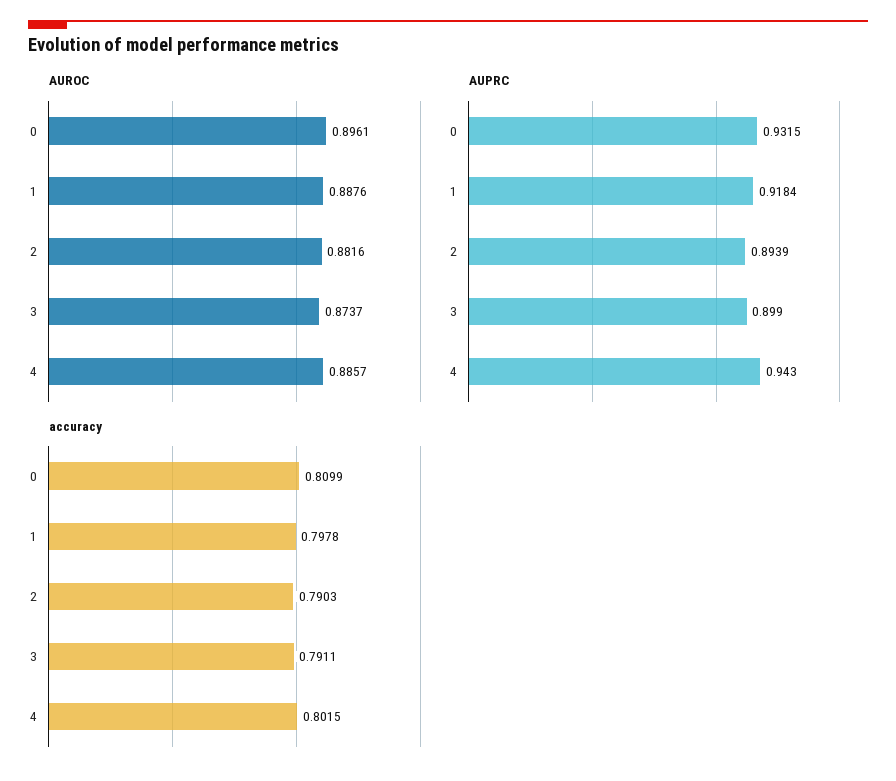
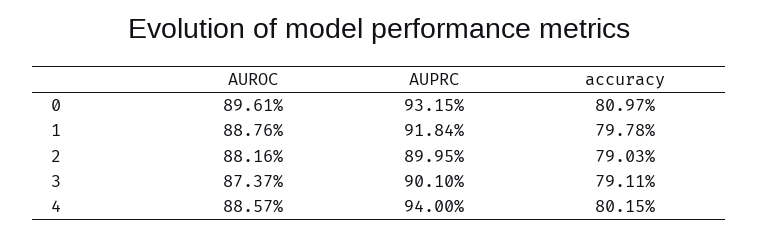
AUPRC, 2: 0.8939 -> 0.8995
AUPRC, 3: 0.899 -> 0.901
AUPRC, 4: 0.943 -> 0.94
accuracy, 0: 0.8099 -> 0.8097

